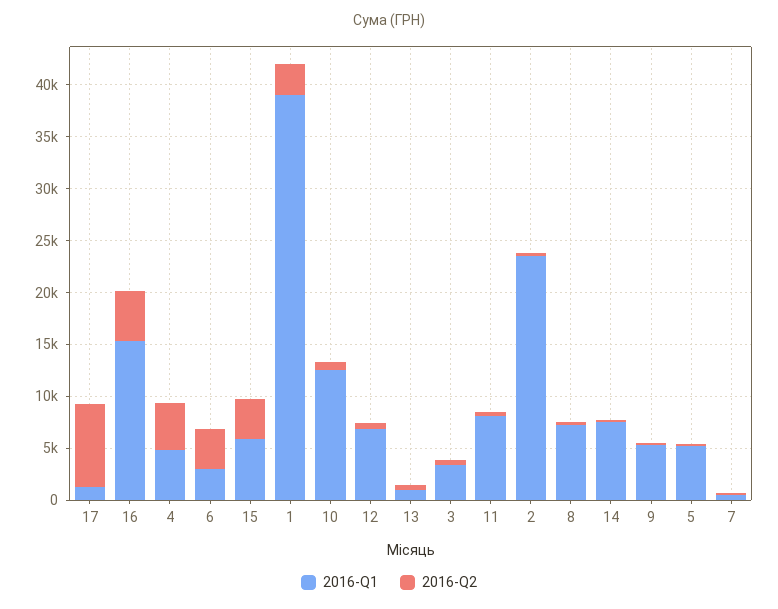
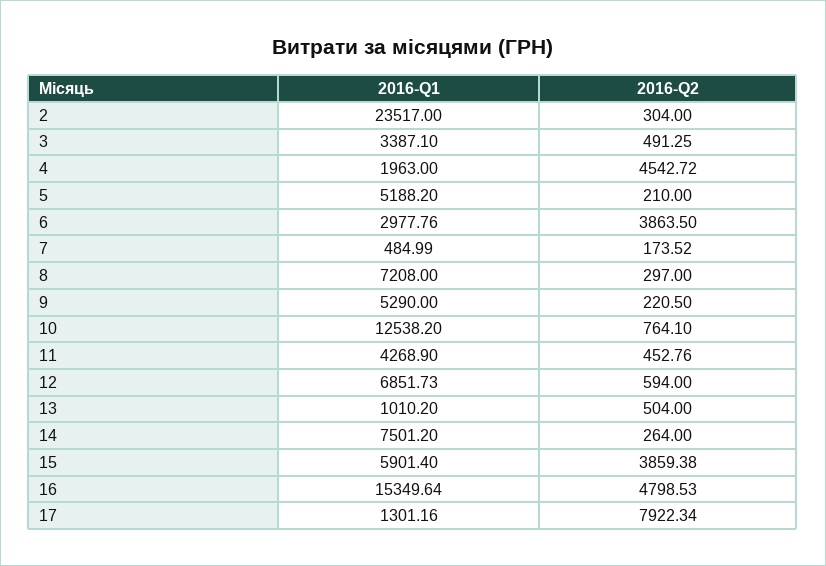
2016-Q1, 4: 5000 -> 1963
2016-Q1, 1: 39000 -> none
2016-Q2, 1: 3000 -> none
2016-Q1, 11: 8000 -> 4268.9

